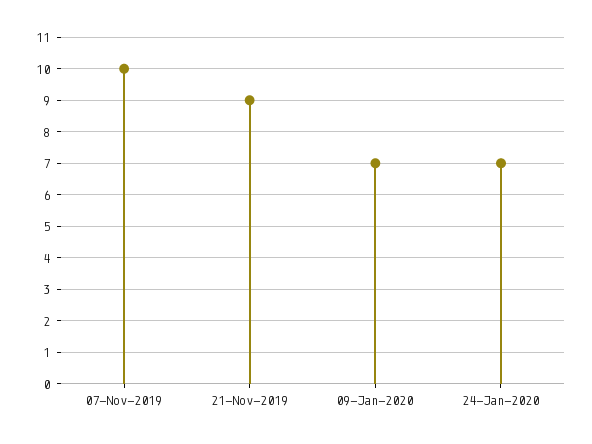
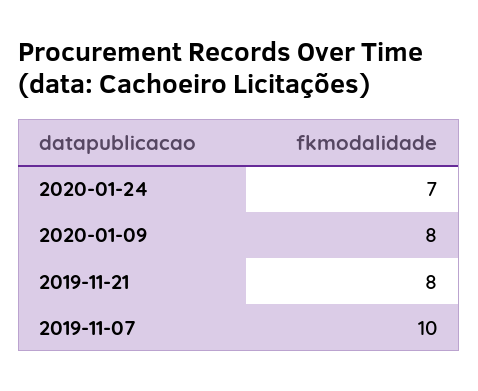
21-Nov-2019: 9 -> 8
09-Jan-2020: 7 -> 8

